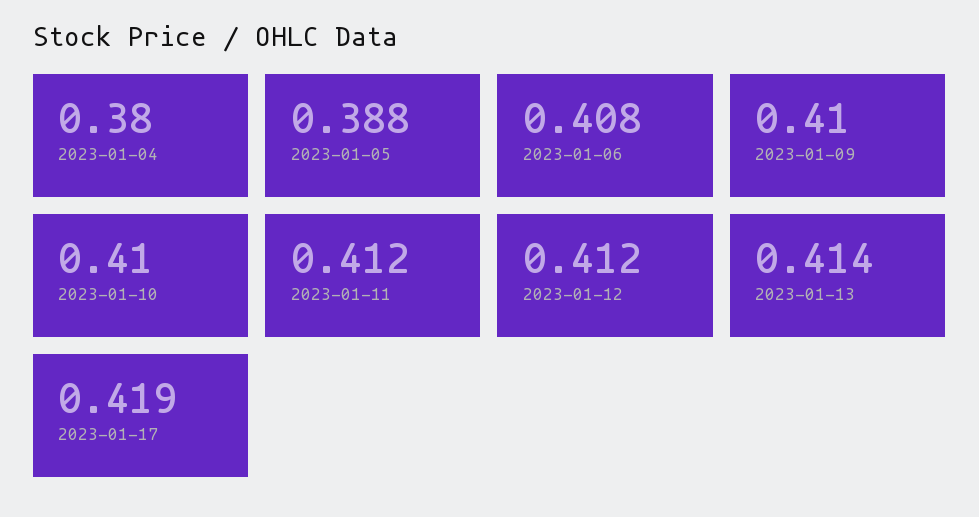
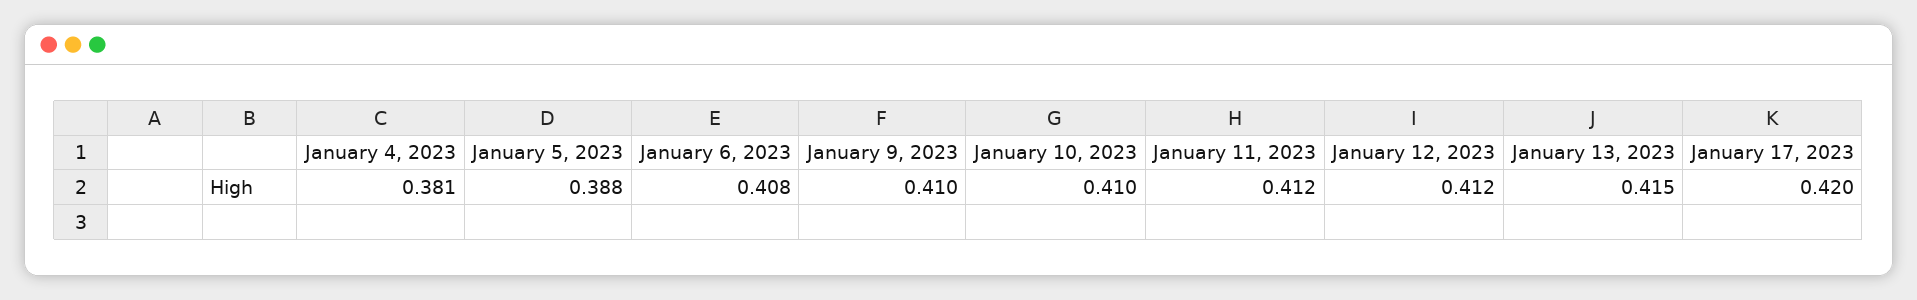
2023-01-04: 0.38 -> 0.381
2023-01-13: 0.414 -> 0.415
2023-01-17: 0.419 -> 0.42

